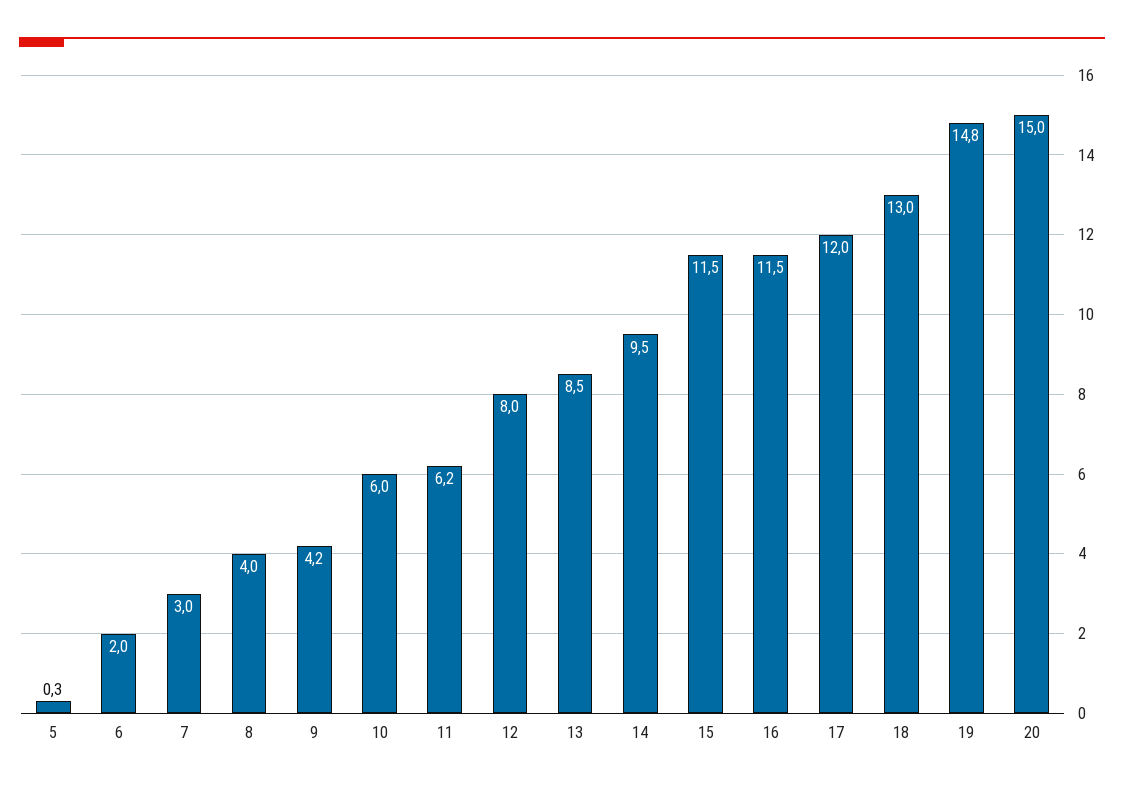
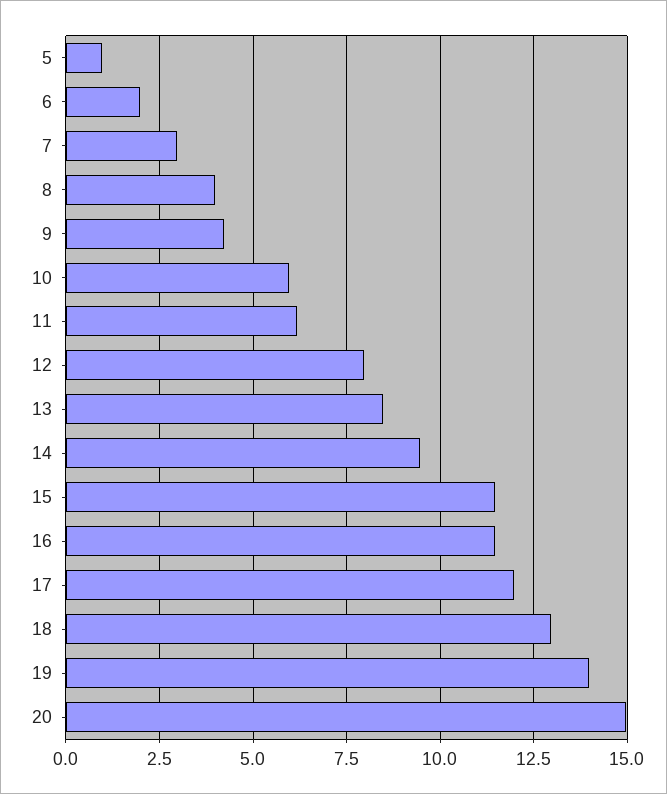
5: 0.3 -> 1
19: 14.8 -> 14

